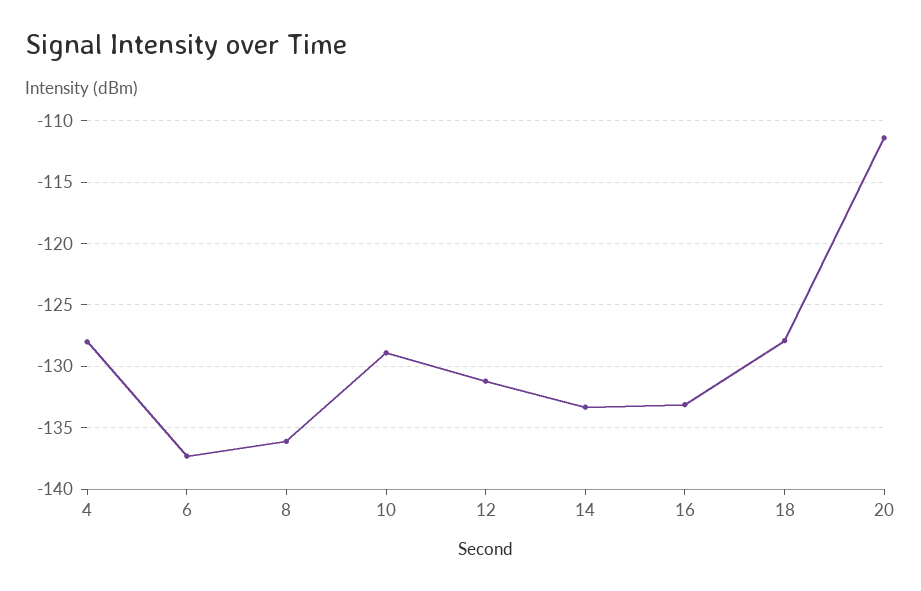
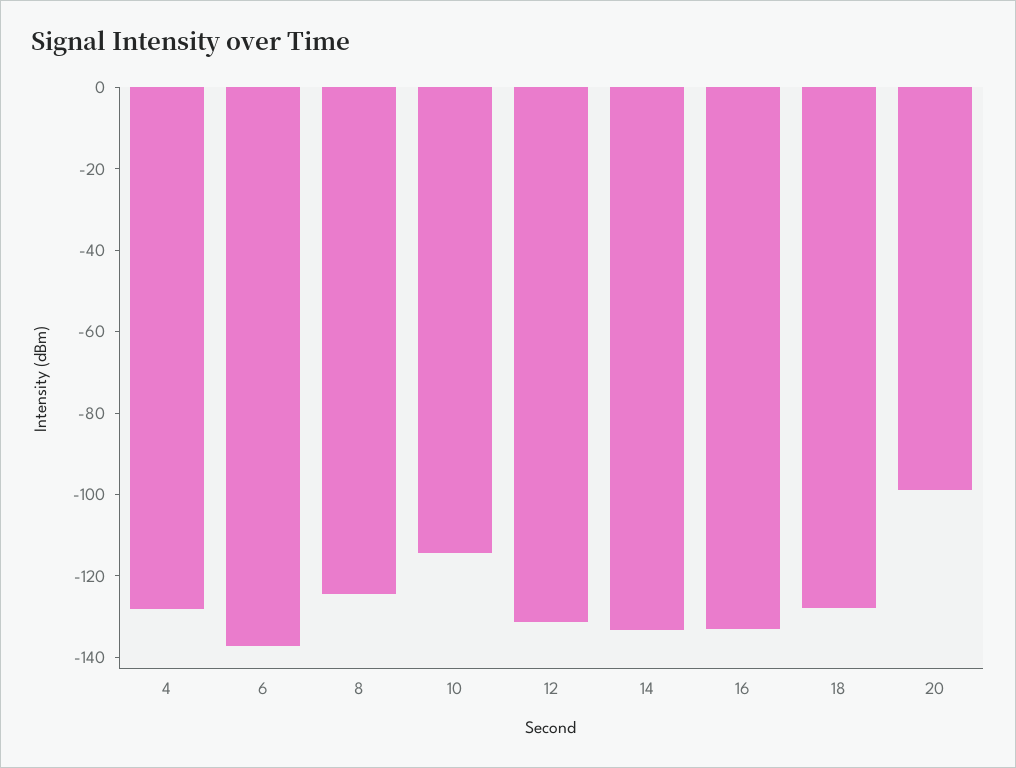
8: -136 -> -125
10: -129 -> -115
20: -111.5 -> -100

